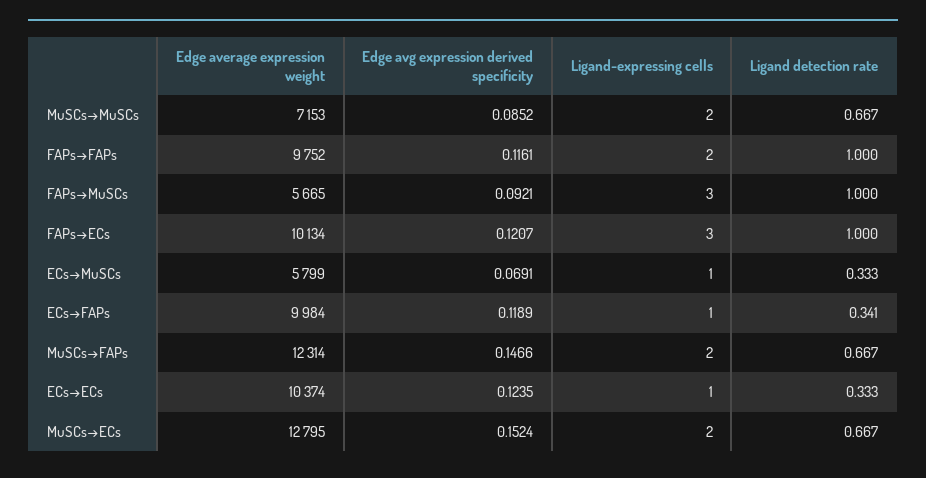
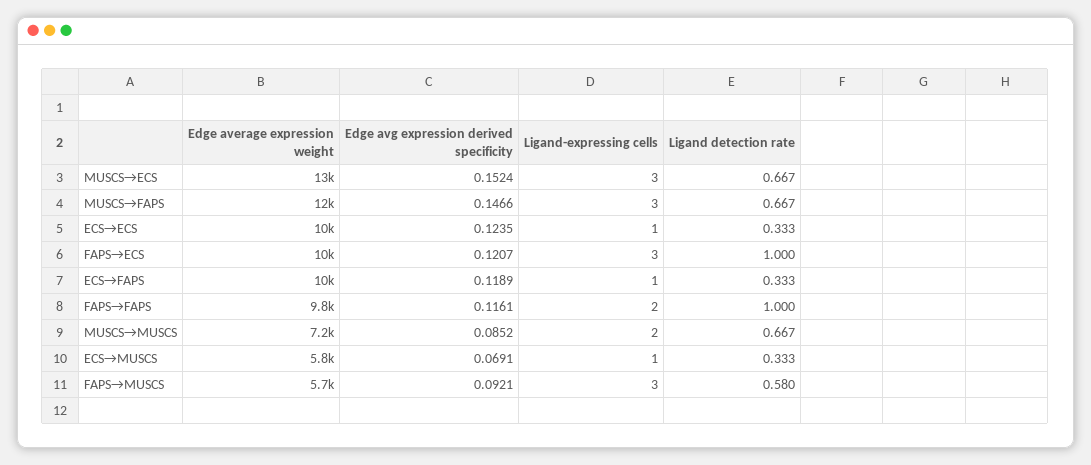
Ligand detection rate, FAPs→MuSCs: 1 -> 0.58
Ligand detection rate, ECs→FAPs: 0.341 -> 0.333
Ligand-expressing cells, MuSCs→FAPs: 2 -> 3
Ligand-expressing cells, MuSCs→ECs: 2 -> 3

